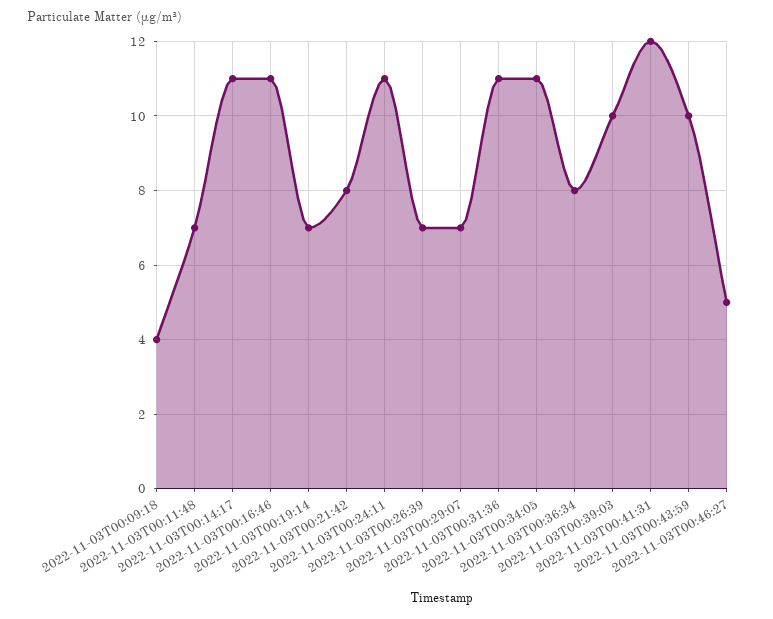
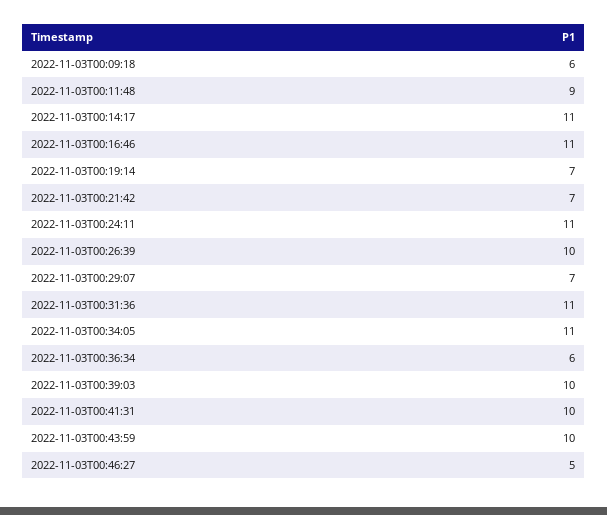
2022-11-03T00:09:18: 4 -> 6
2022-11-03T00:11:48: 7 -> 9
2022-11-03T00:21:42: 8 -> 7
2022-11-03T00:26:39: 7 -> 10
2022-11-03T00:36:34: 8 -> 6
2022-11-03T00:41:31: 12 -> 10

